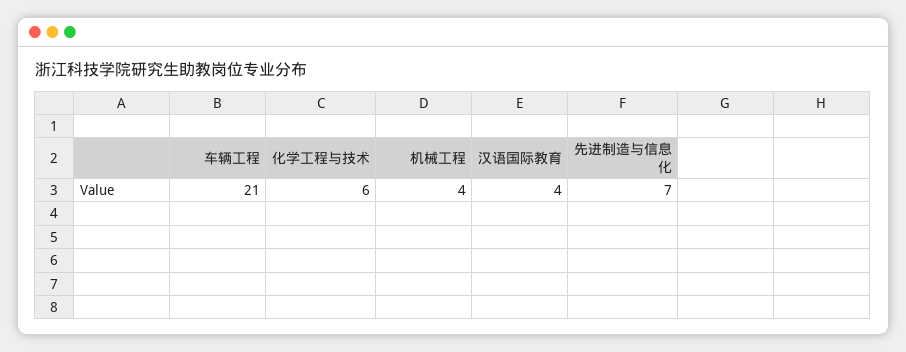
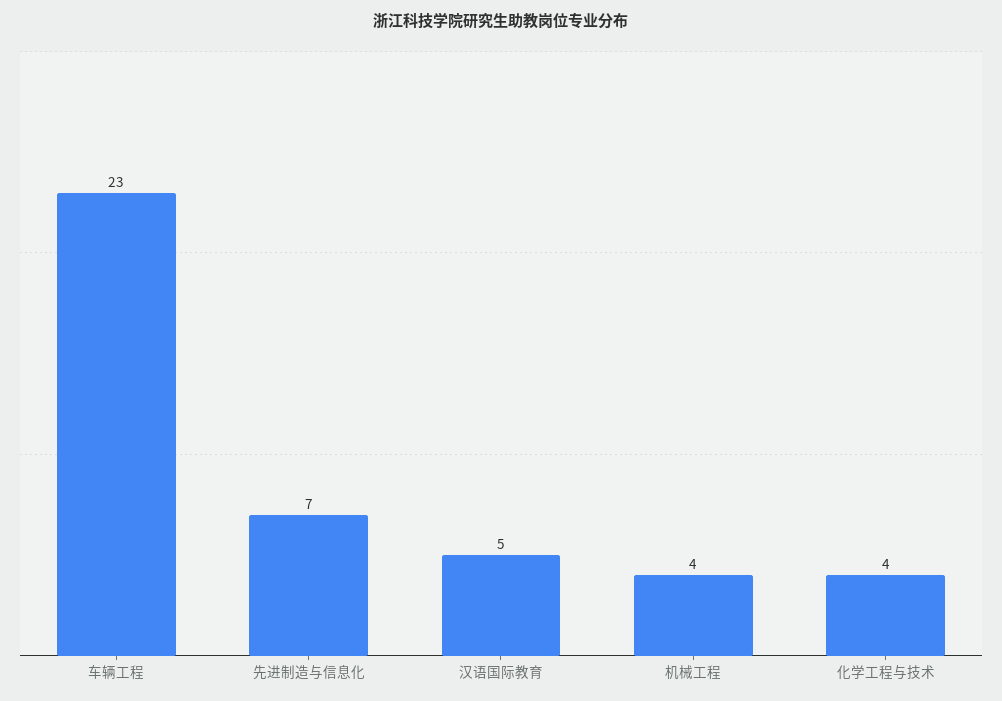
车辆工程: 21 -> 23
化学工程与技术: 6 -> 4
汉语国际教育: 4 -> 5

